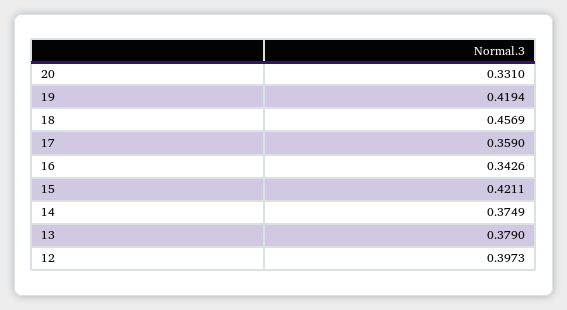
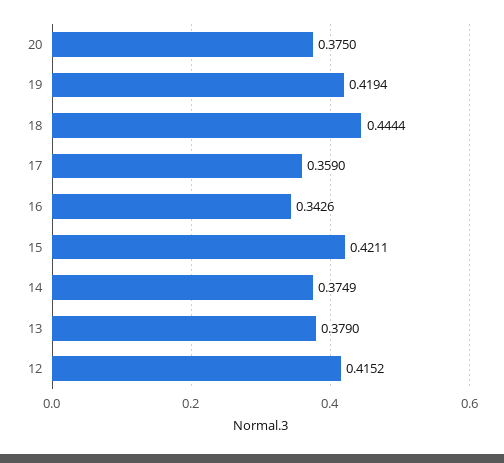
20: 0.331 -> 0.375
18: 0.4569 -> 0.4444
12: 0.3973 -> 0.4152

